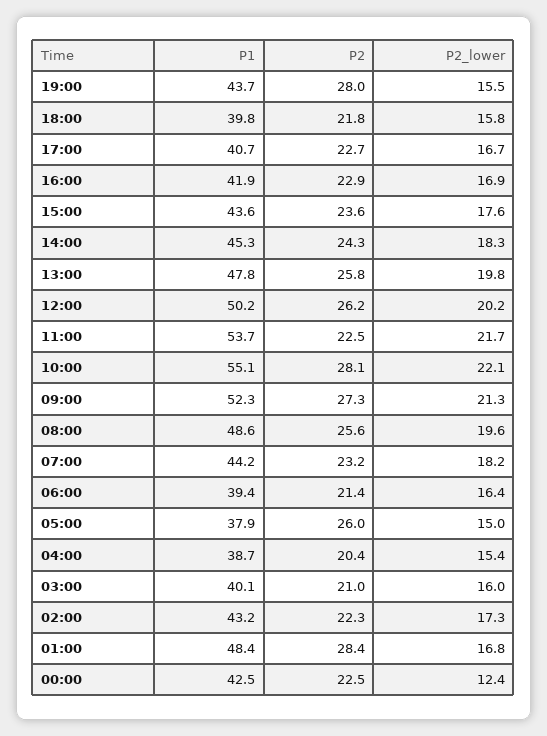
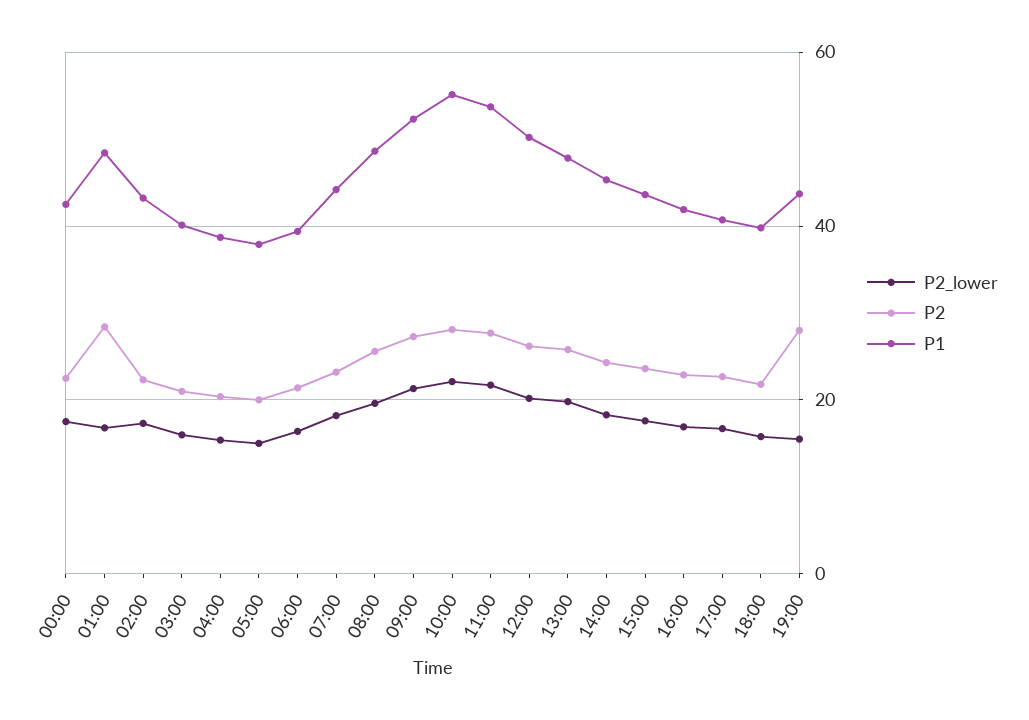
P2, 11:00: 22.5 -> 28
P2, 05:00: 26 -> 20
P2_lower, 00:00: 12.4 -> 18

